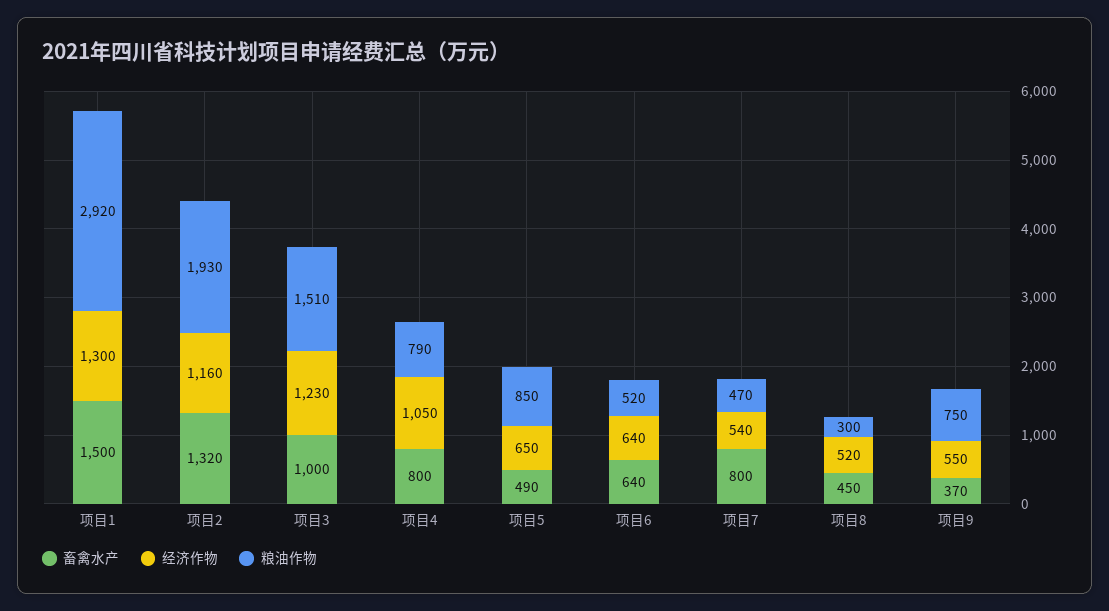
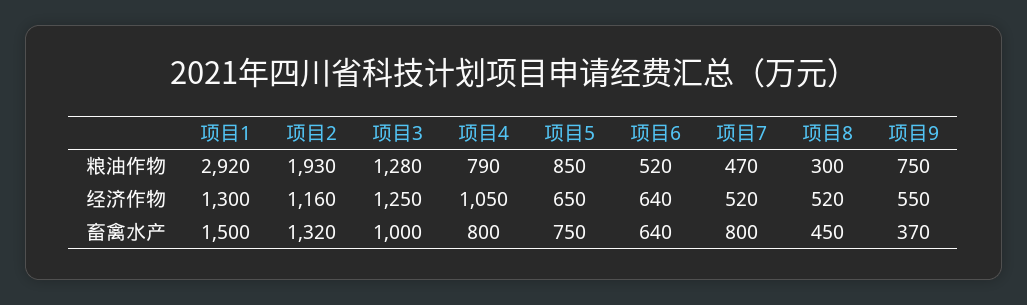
经济作物, 项目3: 1230 -> 1250
粮油作物, 项目3: 1510 -> 1280
畜禽水产, 项目5: 490 -> 750
经济作物, 项目7: 540 -> 520

